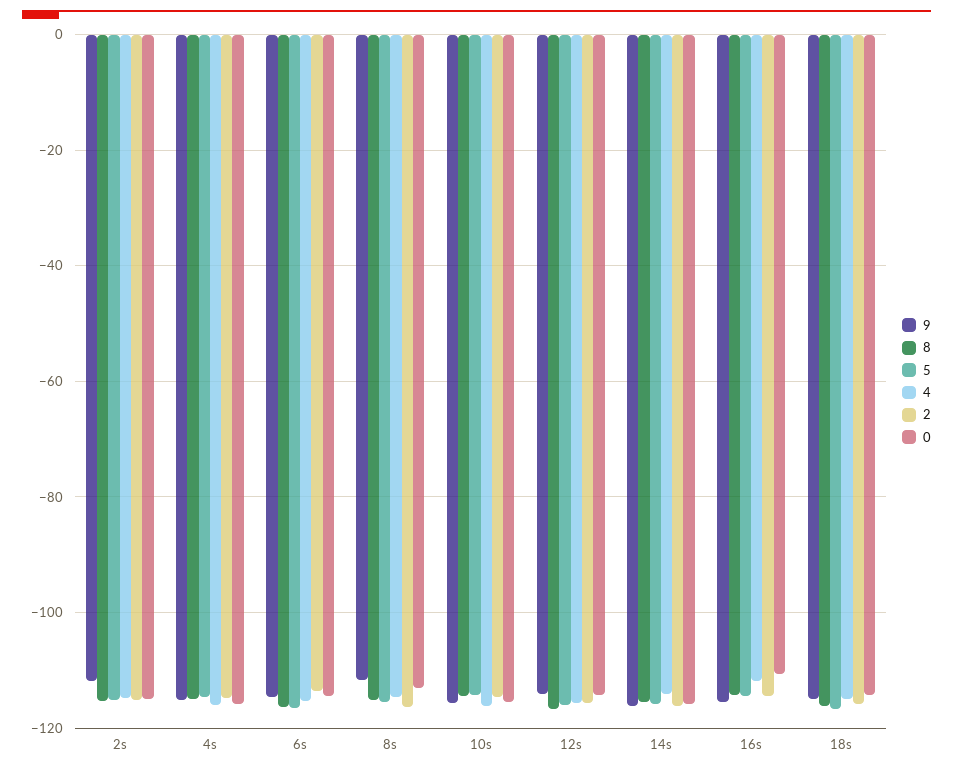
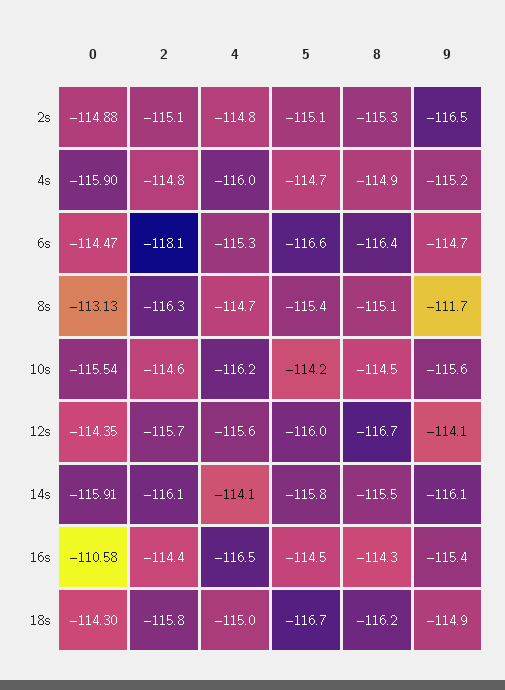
9, 2s: -112 -> -116.5
2, 6s: -114 -> -118.1
4, 16s: -112 -> -116.5

